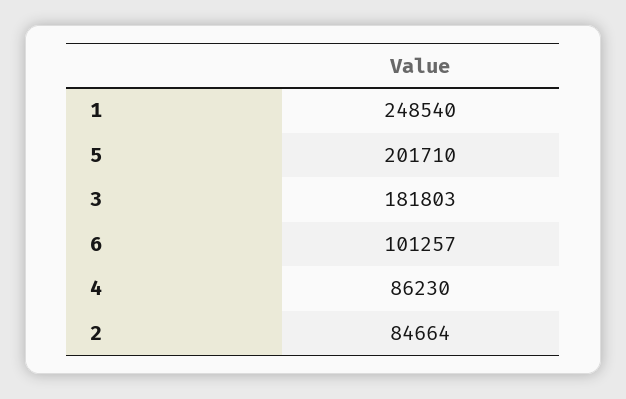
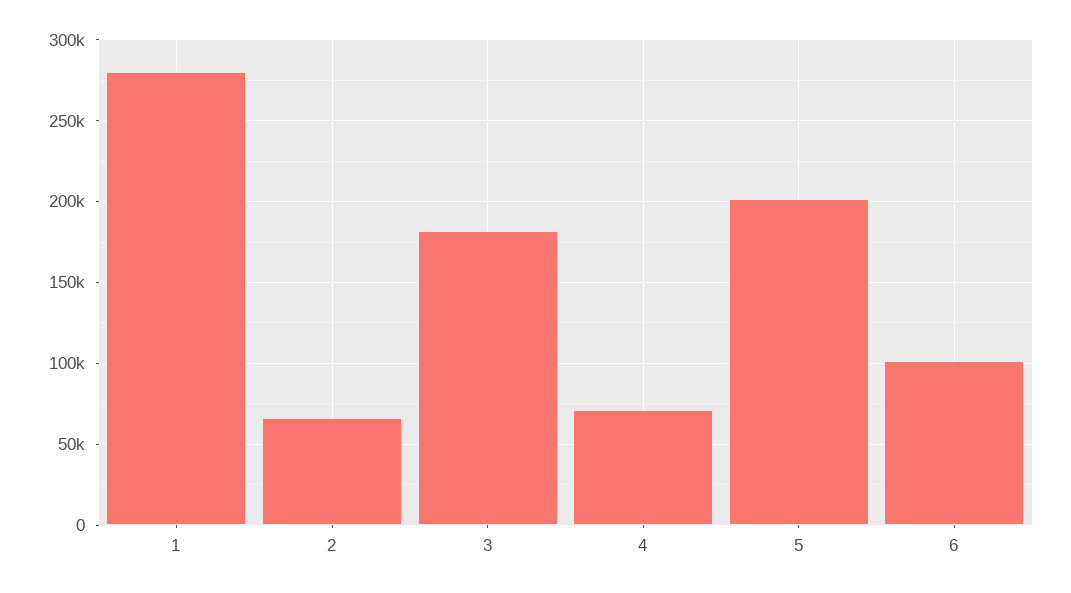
1: 248540 -> 280000
4: 86230 -> 70000
2: 84664 -> 65000

